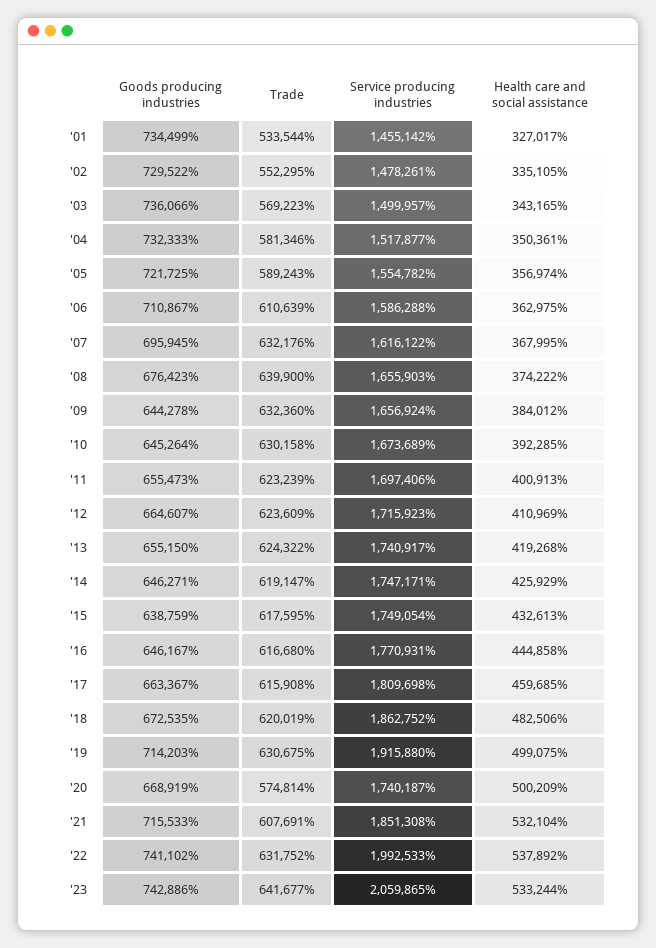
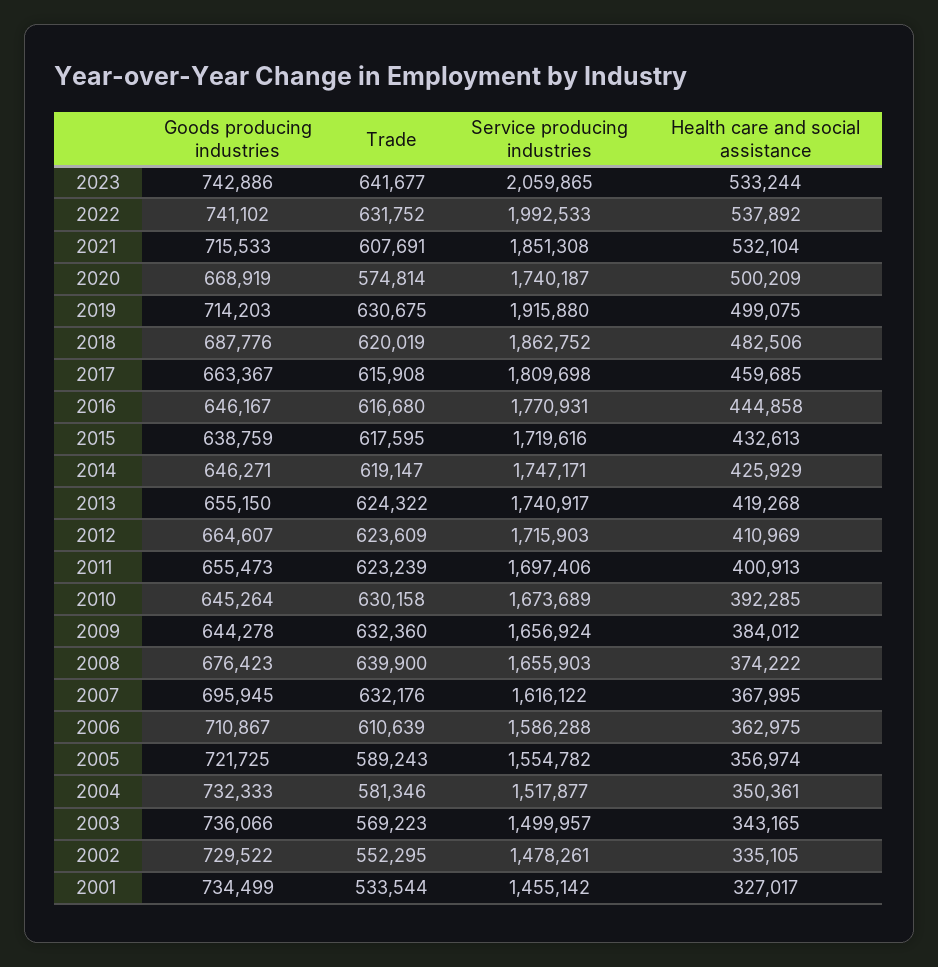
Service producing industries, '12: 1715923 -> 1715903
Service producing industries, '15: 1749054 -> 1719616
Goods producing industries, '18: 672535 -> 687776

